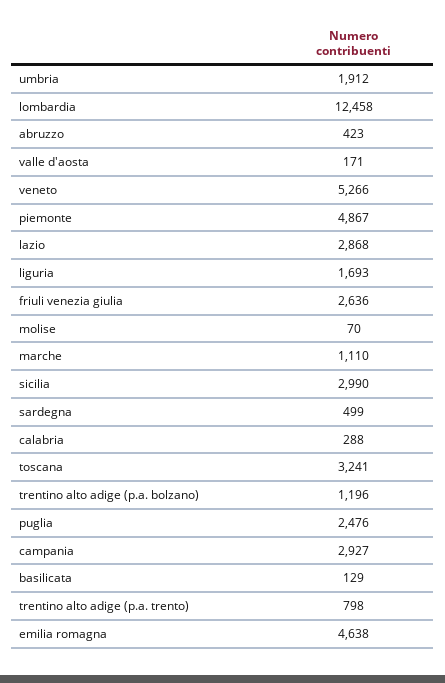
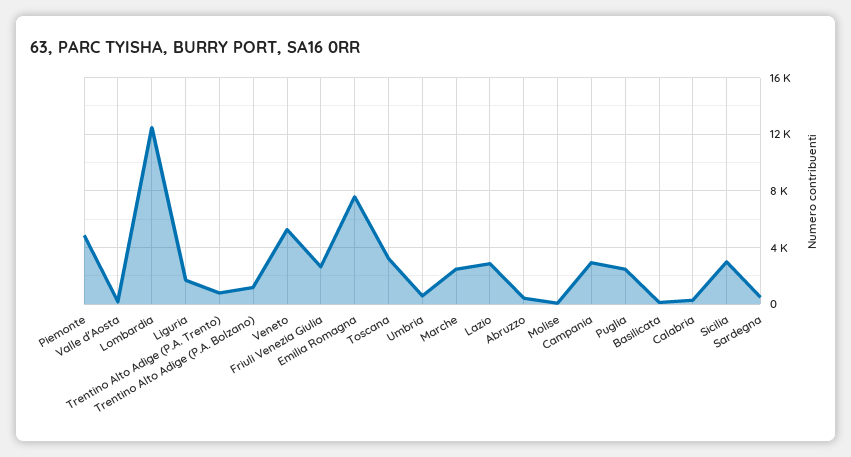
umbria: 1912 -> 500
marche: 1110 -> 2500
emilia romagna: 4638 -> 7500

